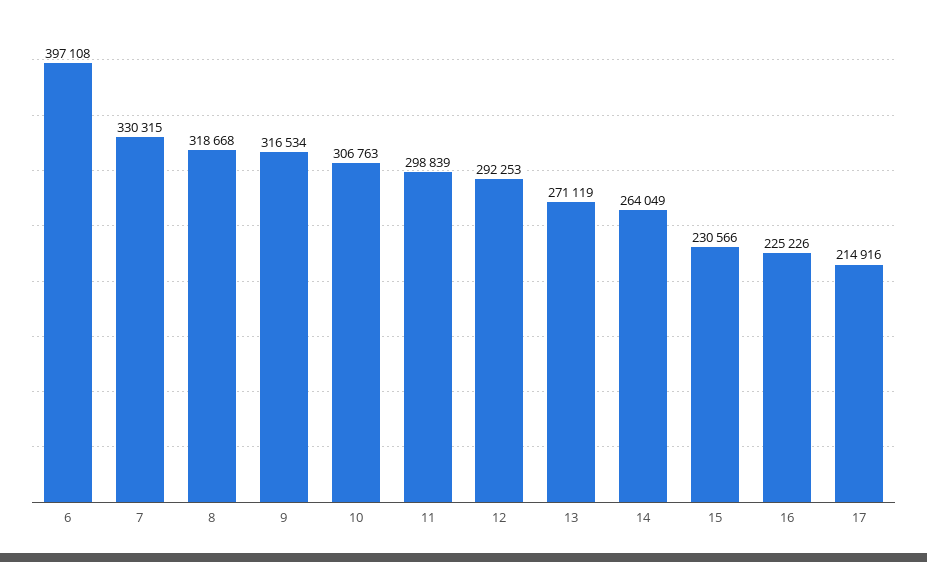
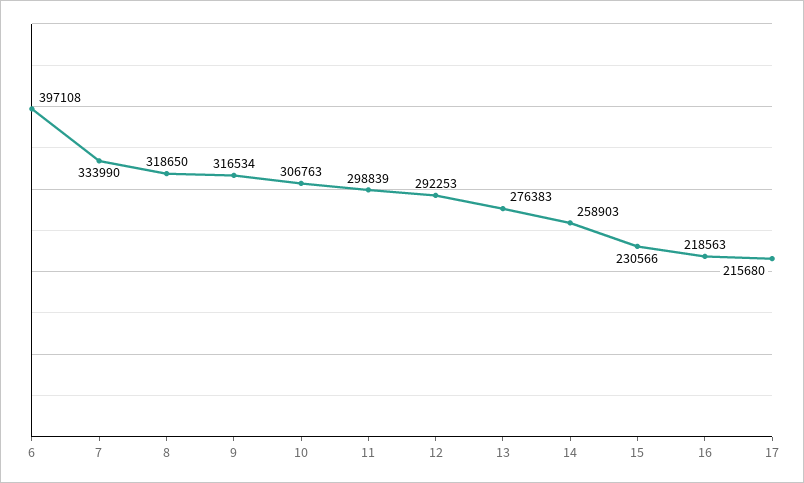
7: 330315 -> 333990
8: 318668 -> 318650
13: 271119 -> 276383
14: 264049 -> 258903
16: 225226 -> 218563
17: 214916 -> 215680

